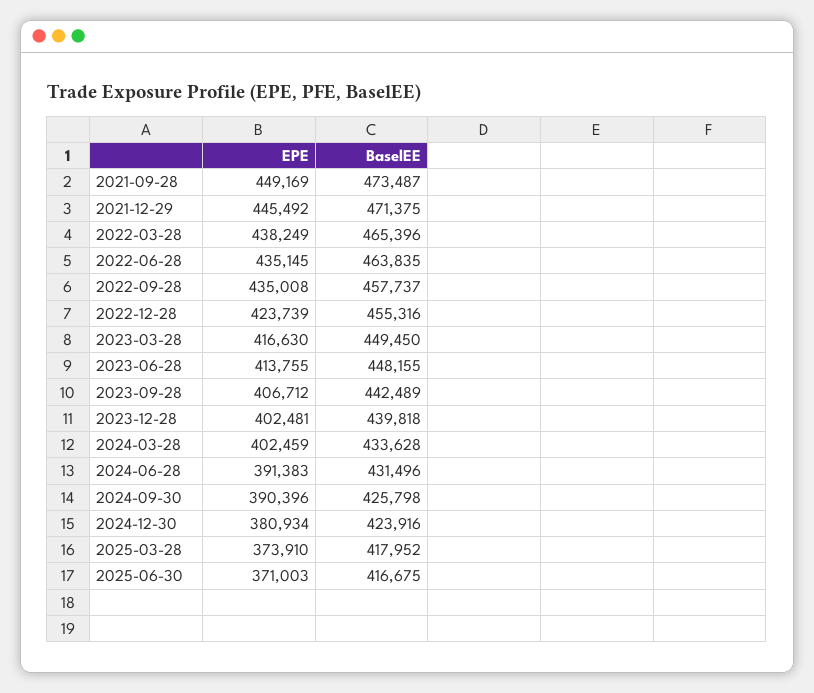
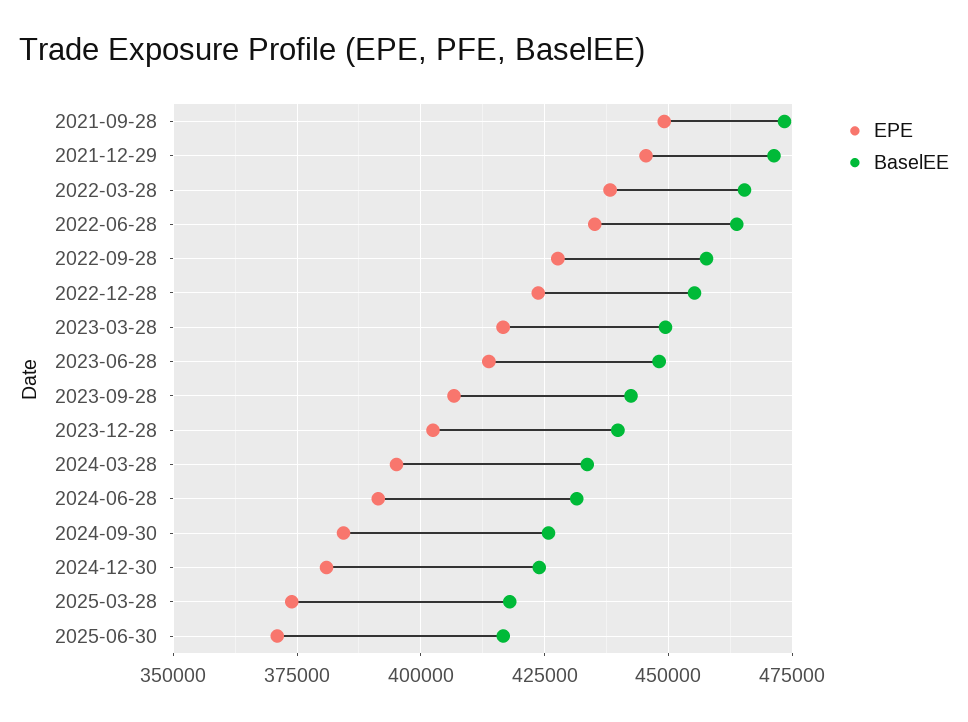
EPE, 2022-09-28: 435008 -> 427500
EPE, 2024-03-28: 402459 -> 395000
EPE, 2024-09-30: 390396 -> 385000

